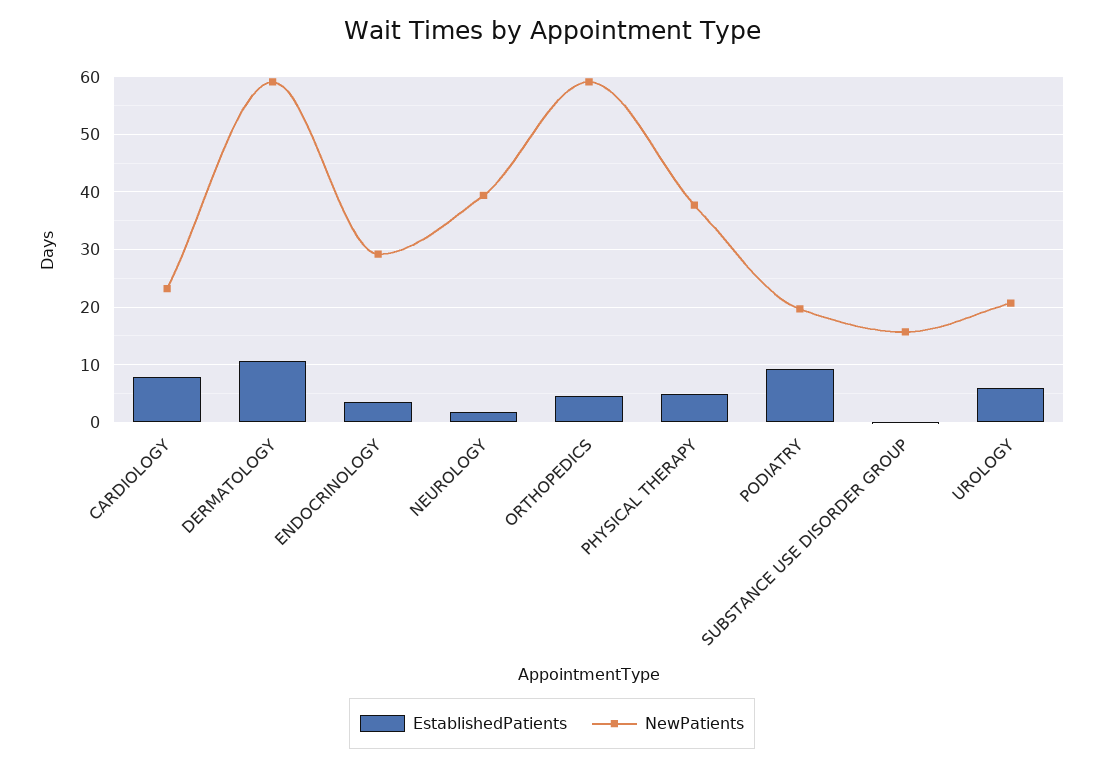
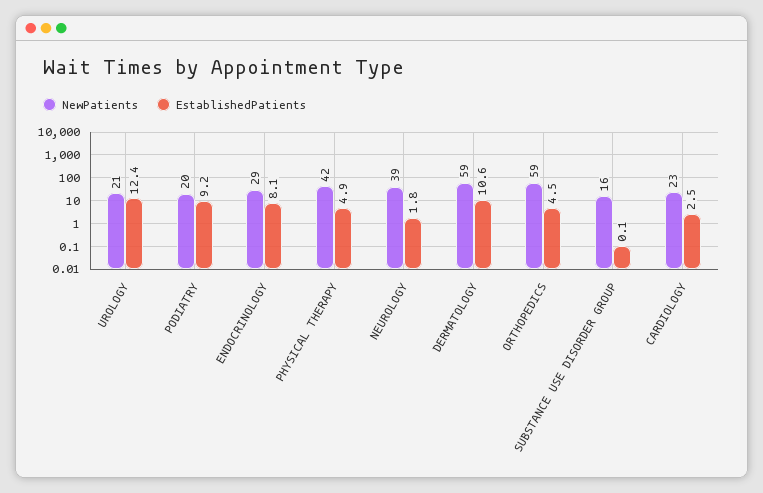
EstablishedPatients, CARDIOLOGY: 8 -> 2.5
EstablishedPatients, ENDOCRINOLOGY: 4 -> 8.1
NewPatients, PHYSICAL THERAPY: 38 -> 42
EstablishedPatients, UROLOGY: 6 -> 12.4

